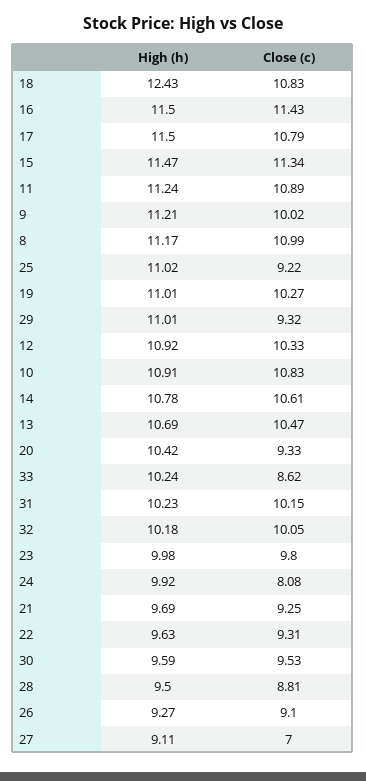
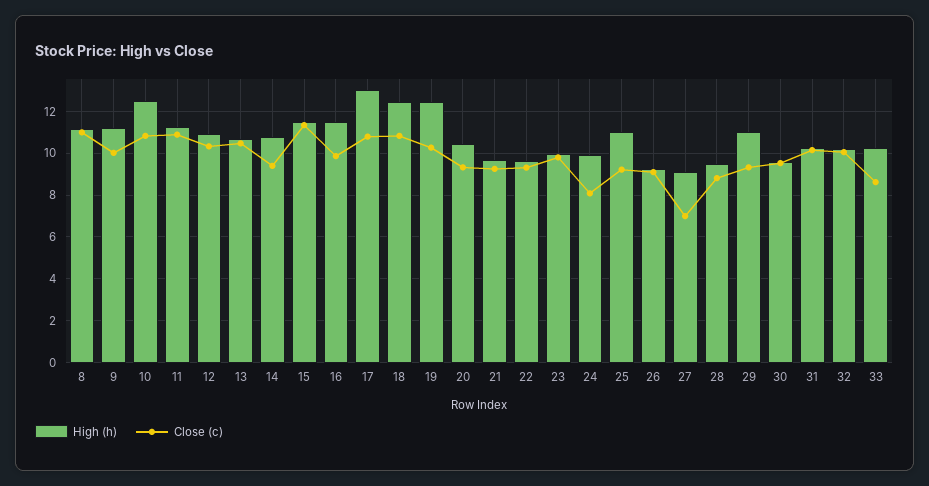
Close (c), 16: 11.43 -> 10
High (h), 17: 11.5 -> 13
High (h), 19: 11.01 -> 12.5
High (h), 10: 10.91 -> 12.5
Close (c), 14: 10.61 -> 9.5

